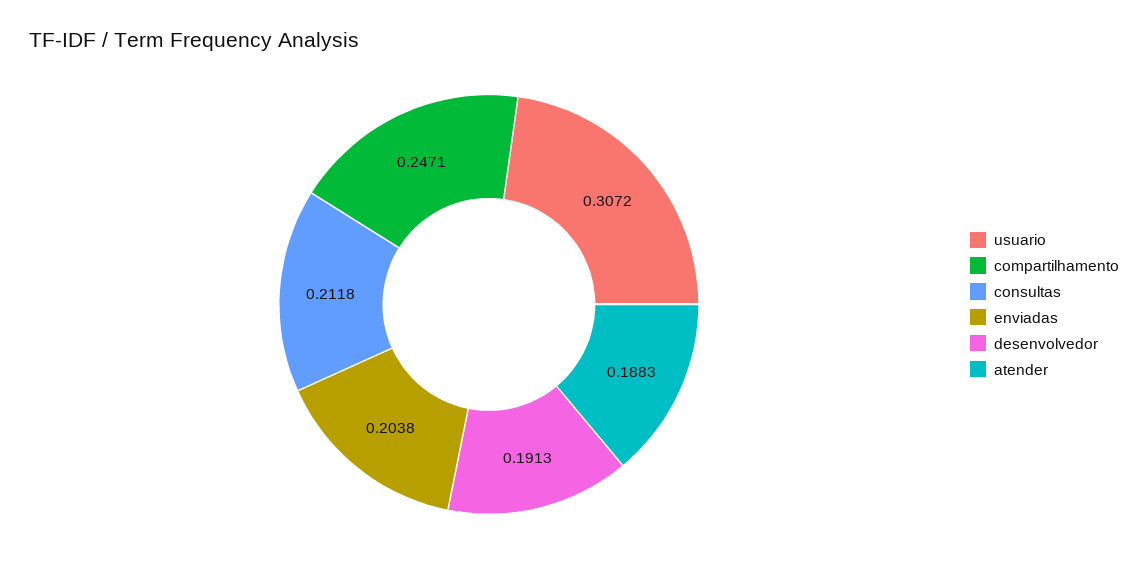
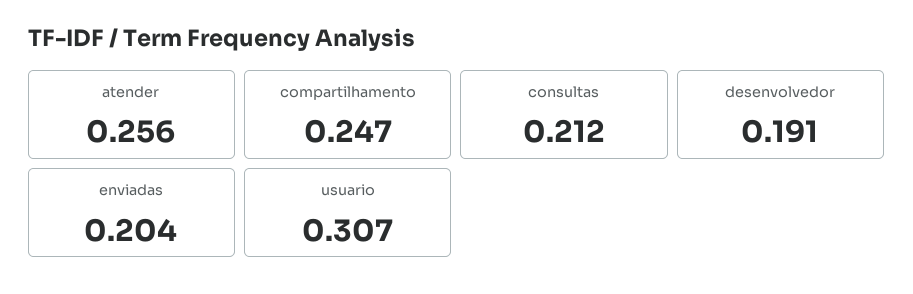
atender: 0.1883 -> 0.256

